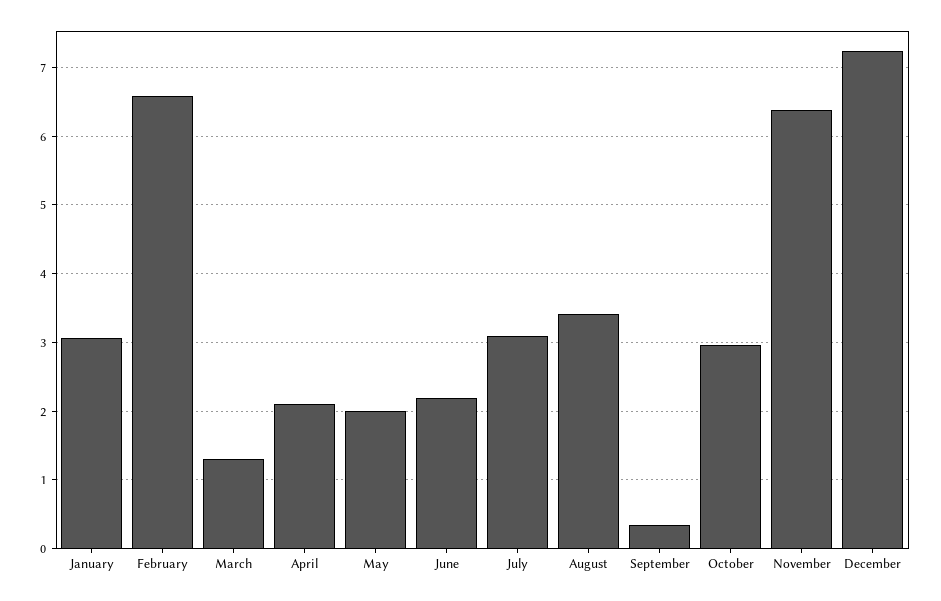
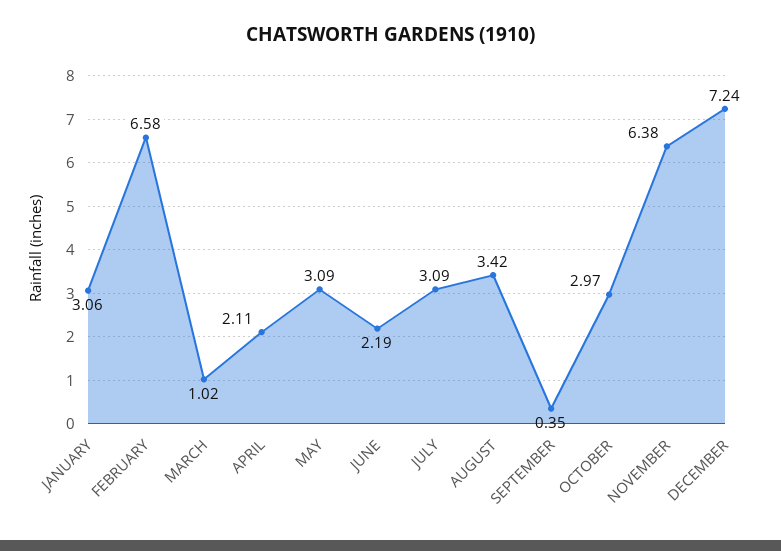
March: 1.3 -> 1.02
May: 2 -> 3.09

